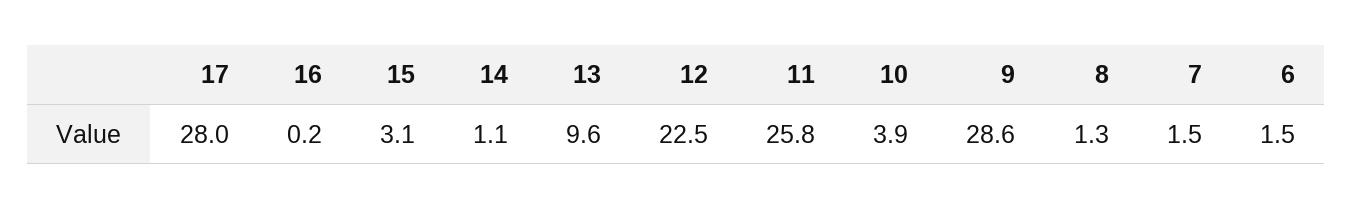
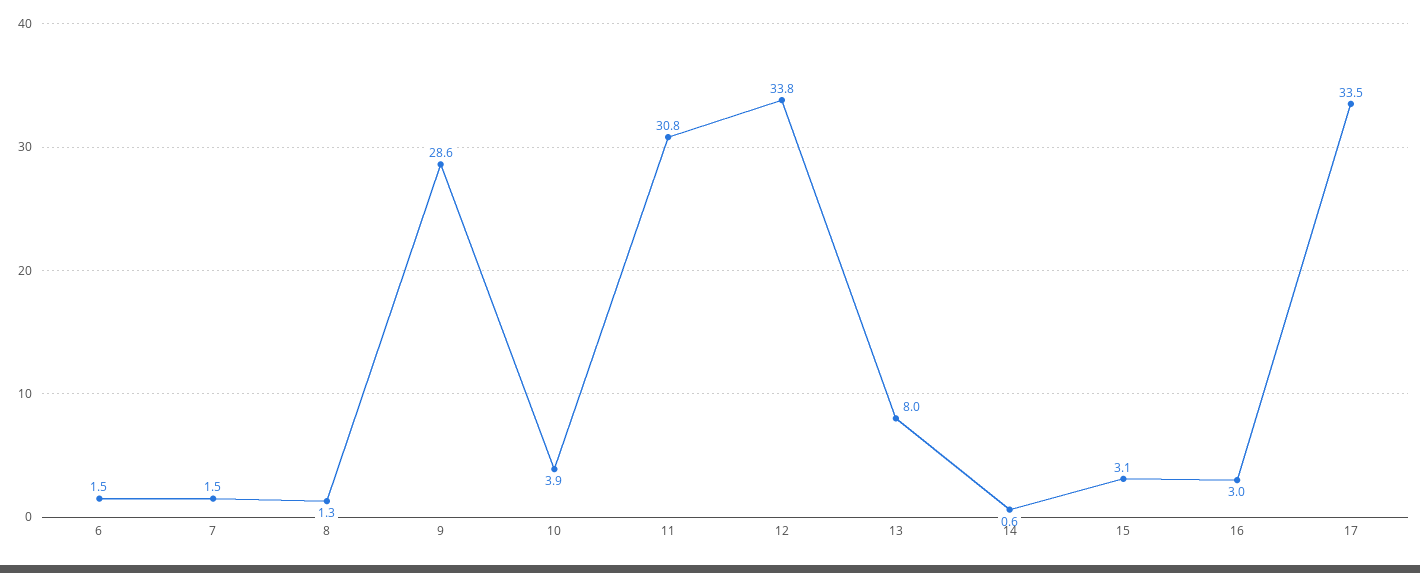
17: 28 -> 33.5
16: 0.2 -> 3
14: 1.1 -> 0.6
13: 9.6 -> 8
12: 22.5 -> 33.8
11: 25.8 -> 30.8

